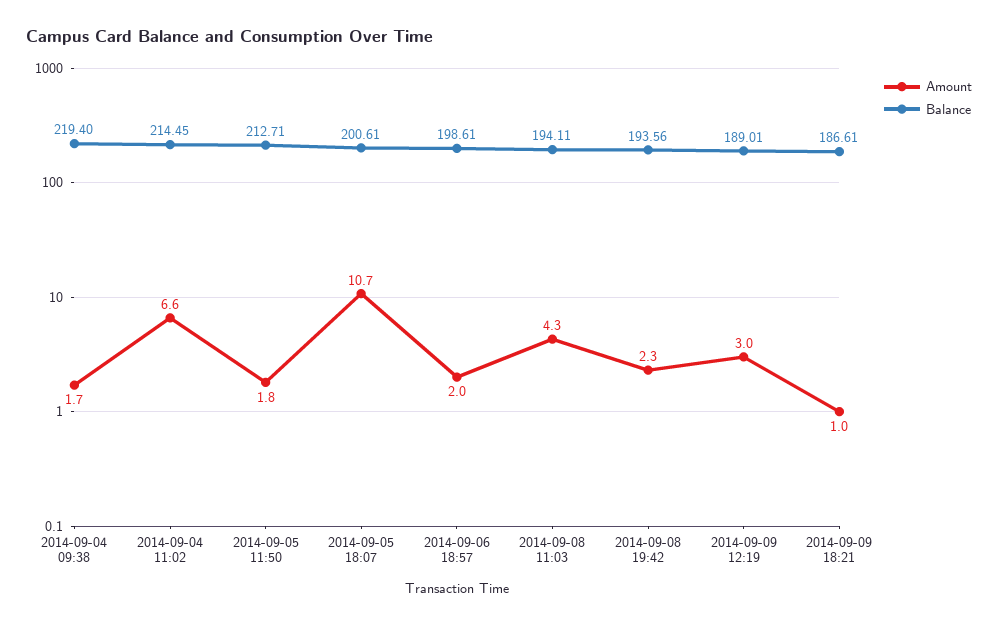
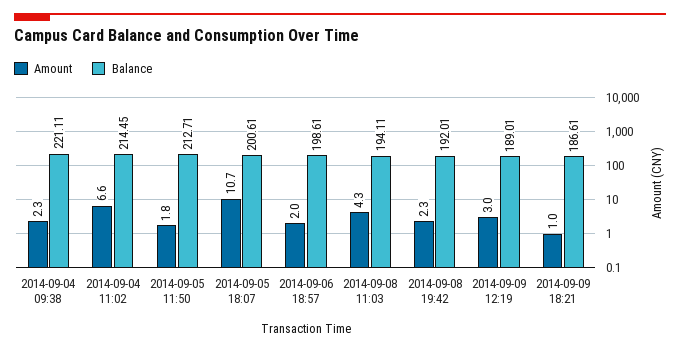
Amount, 2014-09-04 09:38: 1.7 -> 2.3
Balance, 2014-09-04 09:38: 219.4 -> 221.11
Balance, 2014-09-08 19:42: 193.56 -> 192.01

